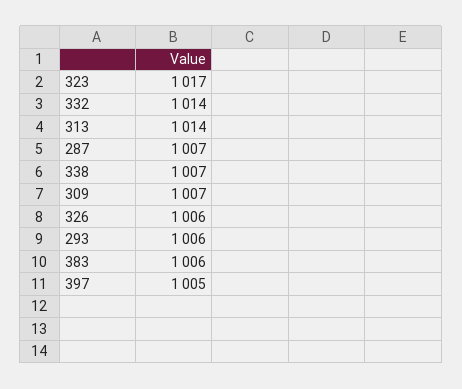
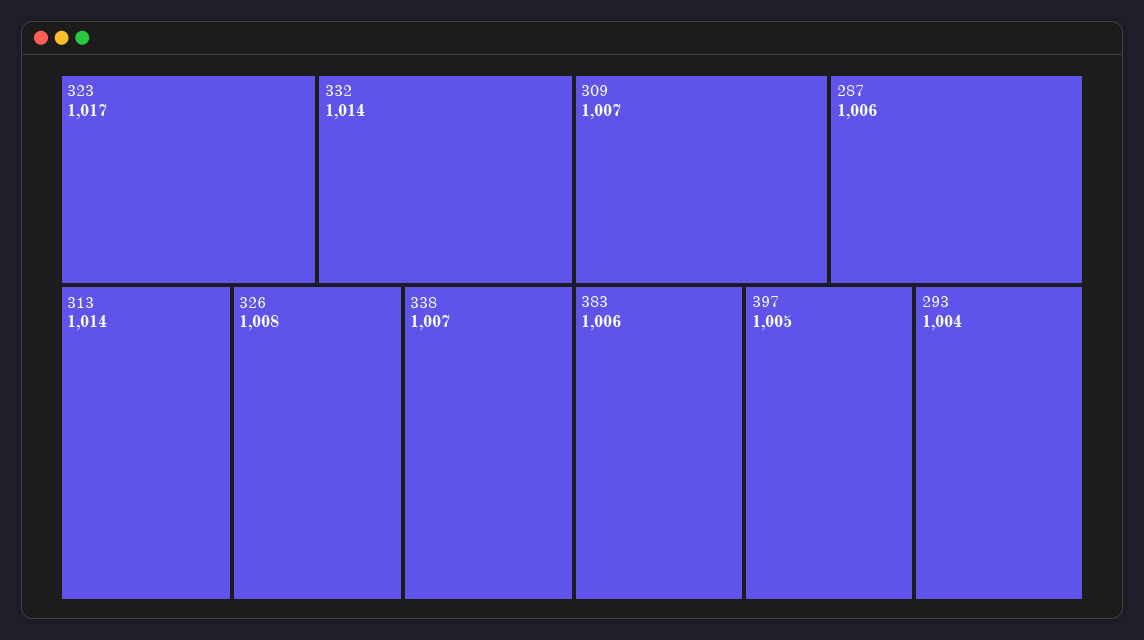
287: 1007 -> 1006
326: 1006 -> 1008
293: 1006 -> 1004

